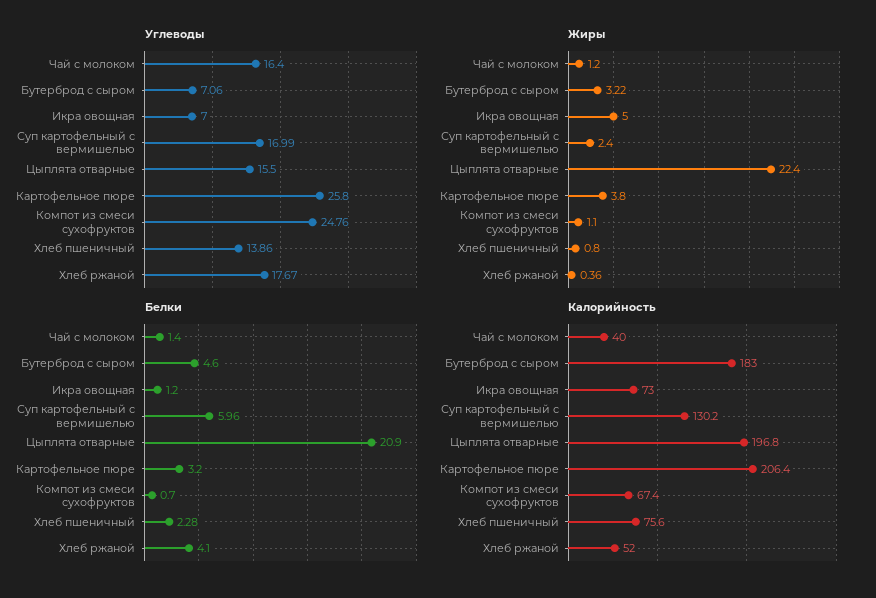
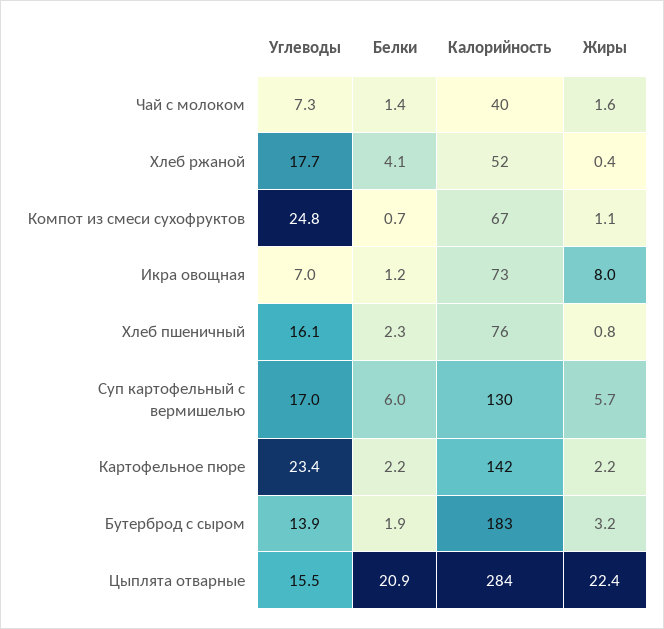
Углеводы, Чай с молоком: 16.4 -> 7.3
Углеводы, Бутерброд с сыром: 7.06 -> 13.9
Углеводы, Картофельное пюре: 25.8 -> 23.4
Углеводы, Хлеб пшеничный: 13.86 -> 16.1
Жиры, Чай с молоком: 1.2 -> 1.6
Жиры, Икра овощная: 5 -> 8
Жиры, Суп картофельный с вермишелью: 2.4 -> 5.7
Жиры, Картофельное пюре: 3.8 -> 2.2
Белки, Бутерброд с сыром: 4.6 -> 1.9
Белки, Картофельное пюре: 3.2 -> 2.2
Калорийность, Цыплята отварные: 196.8 -> 284
Калорийность, Картофельное пюре: 206.4 -> 142

